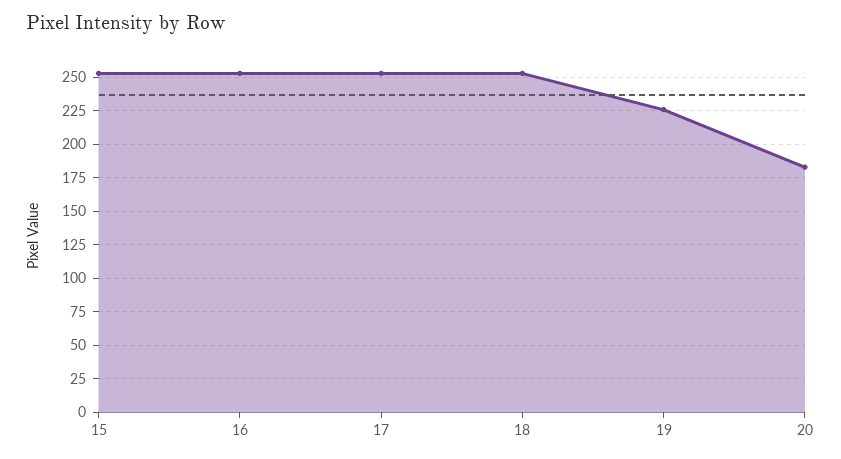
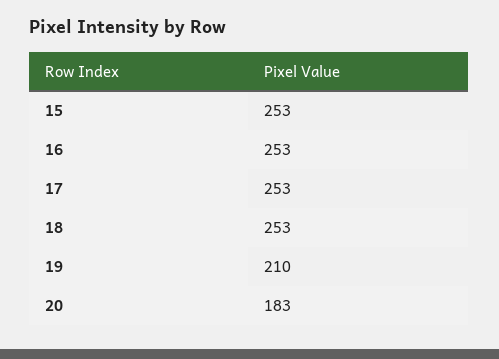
19: 225 -> 210

